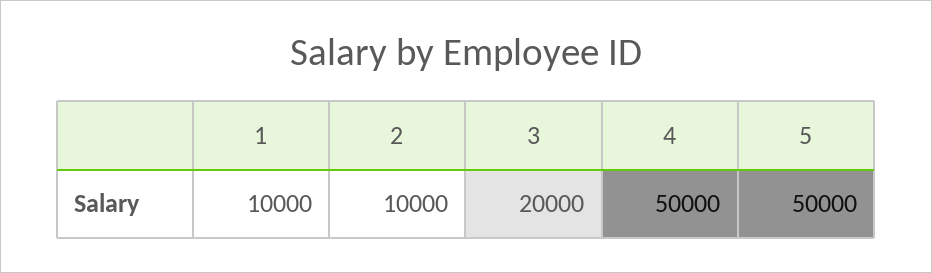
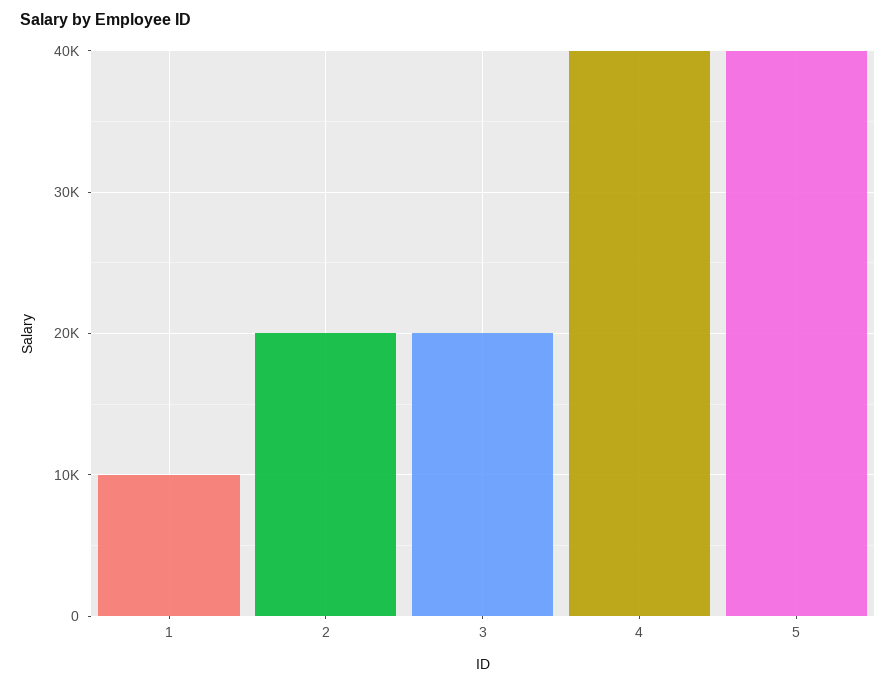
2: 10000 -> 20000
4: 50000 -> 40000
5: 50000 -> 40000

